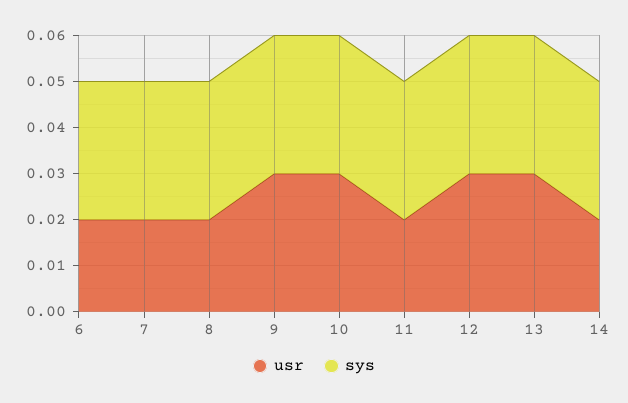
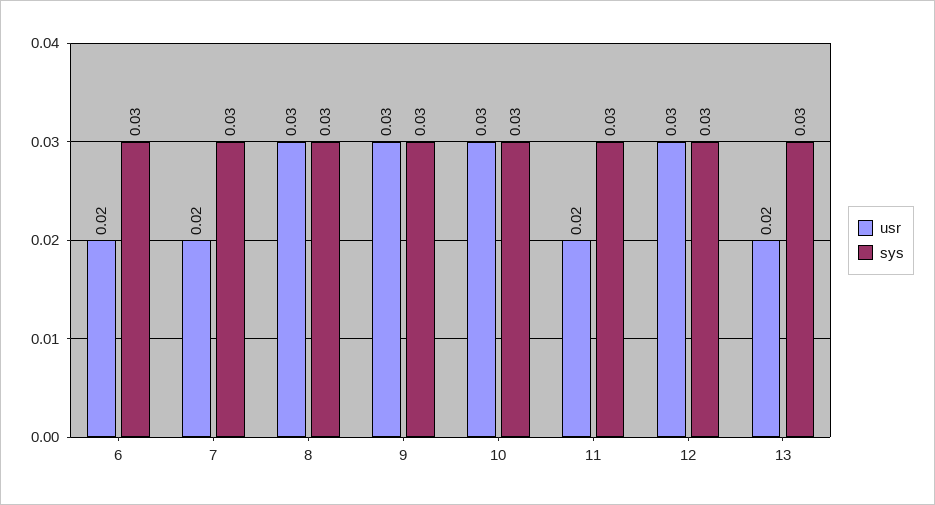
usr, 8: 0.02 -> 0.03
usr, 13: 0.03 -> 0.02
usr, 14: 0.02 -> none
sys, 14: 0.03 -> none

